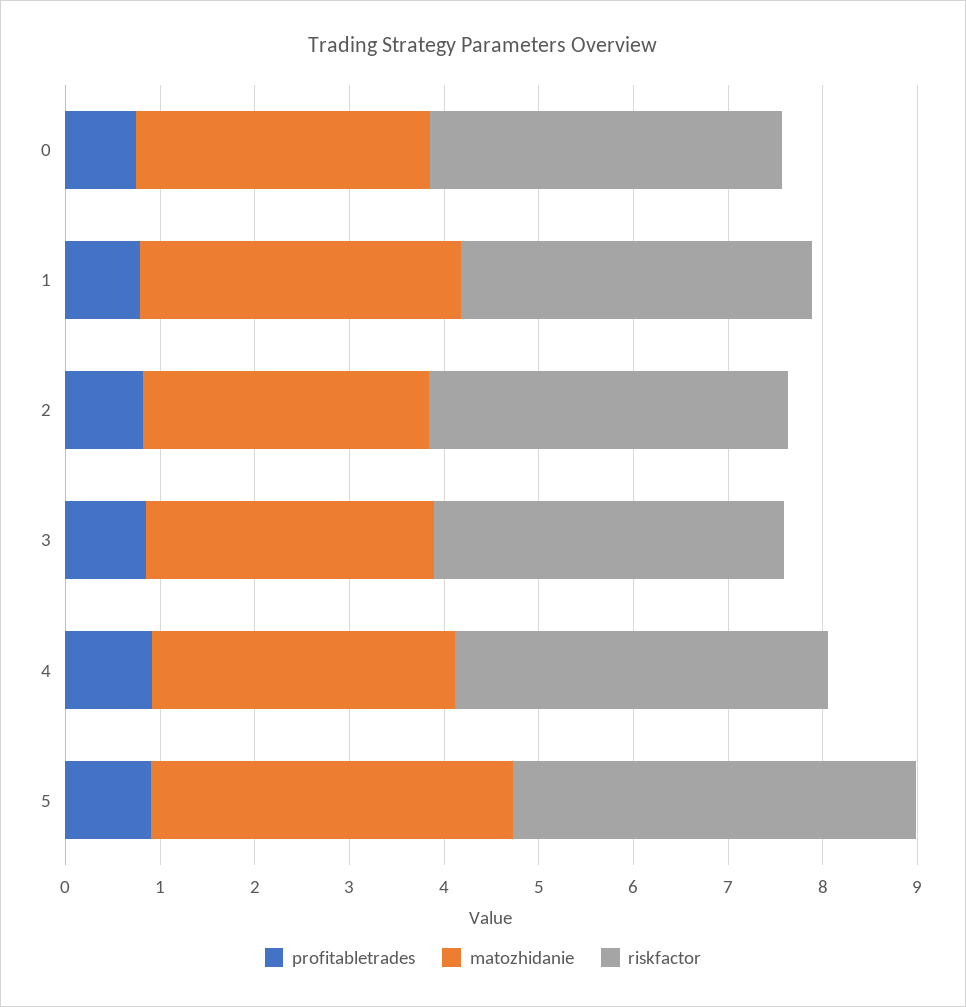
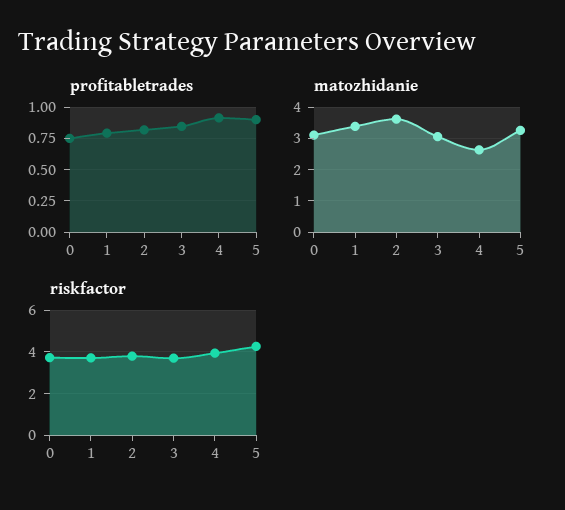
matozhidanie, 2: 3 -> 3.6
matozhidanie, 4: 3.2 -> 2.6
matozhidanie, 5: 3.8 -> 3.2

